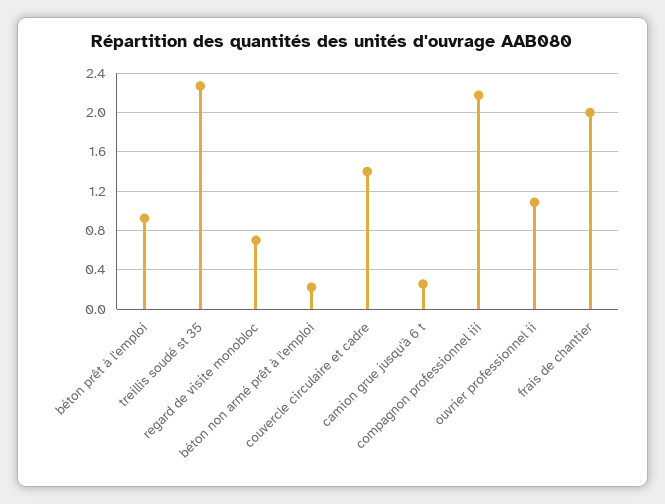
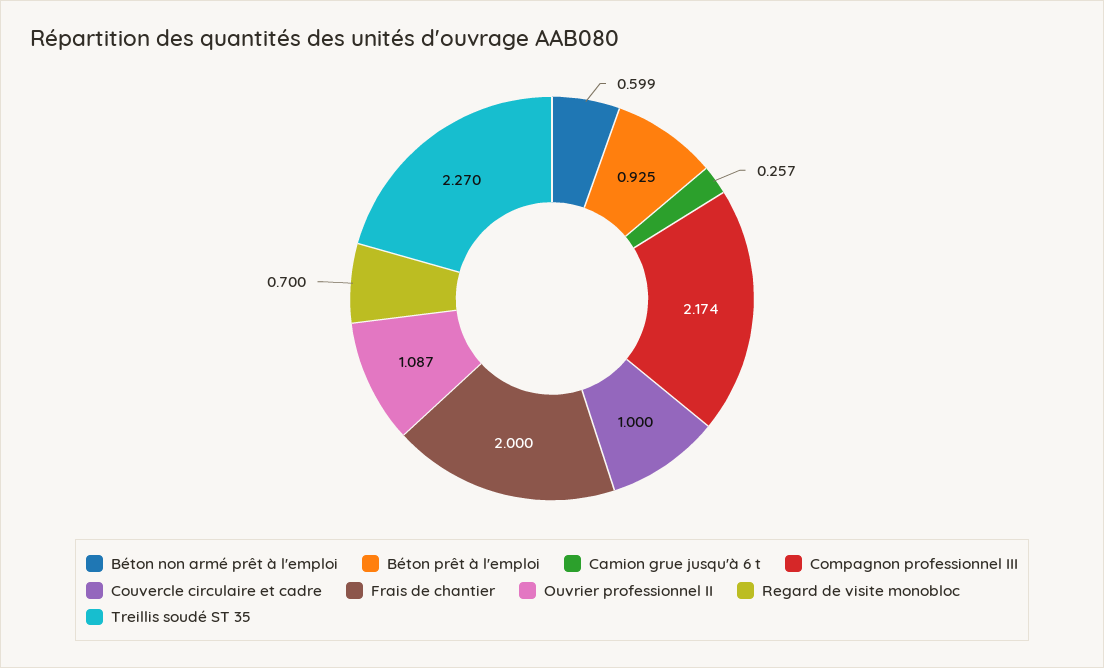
béton non armé prêt à l'emploi: 0.2 -> 0.599
couvercle circulaire et cadre: 1.4 -> 1

